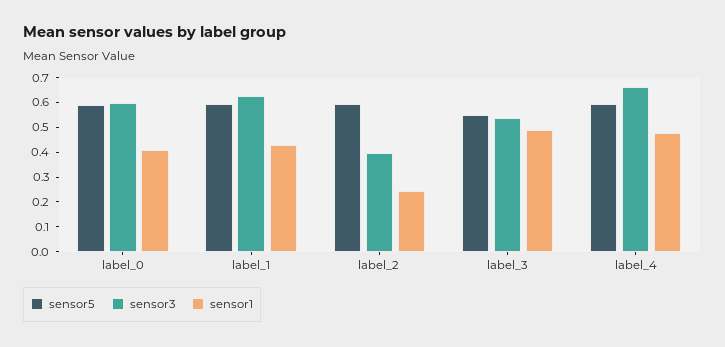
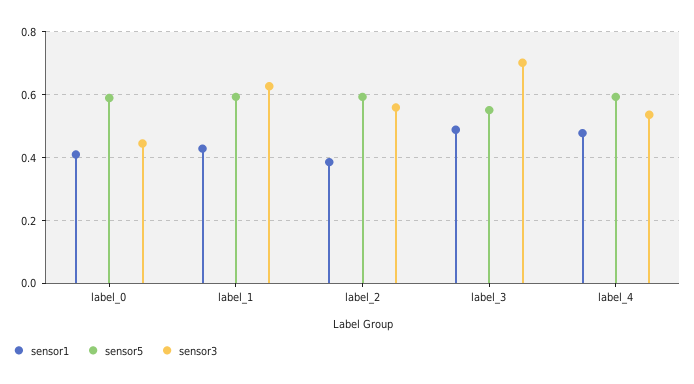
sensor3, label_0: 0.6 -> 0.44
sensor3, label_2: 0.4 -> 0.56
sensor1, label_2: 0.25 -> 0.38
sensor3, label_3: 0.55 -> 0.7
sensor3, label_4: 0.65 -> 0.54

